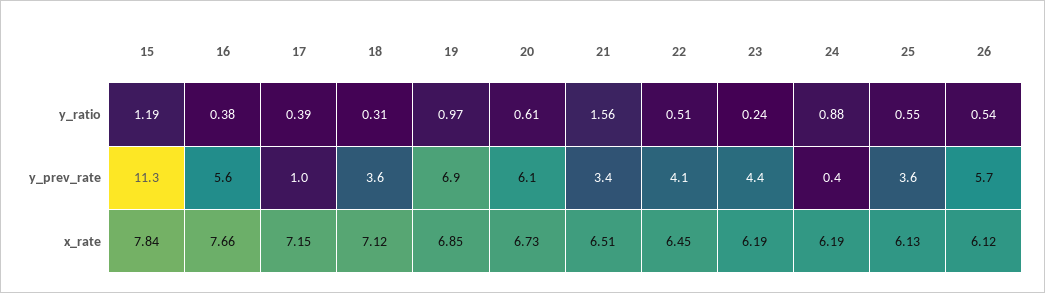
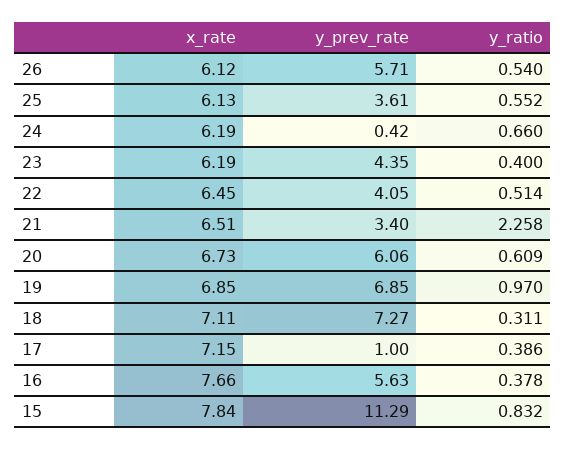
15, y_ratio: 1.19 -> 0.832
21, y_ratio: 1.56 -> 2.258
23, y_ratio: 0.24 -> 0.4
24, y_ratio: 0.88 -> 0.66
18, y_prev_rate: 3.6 -> 7.27
18, x_rate: 7.12 -> 7.11

